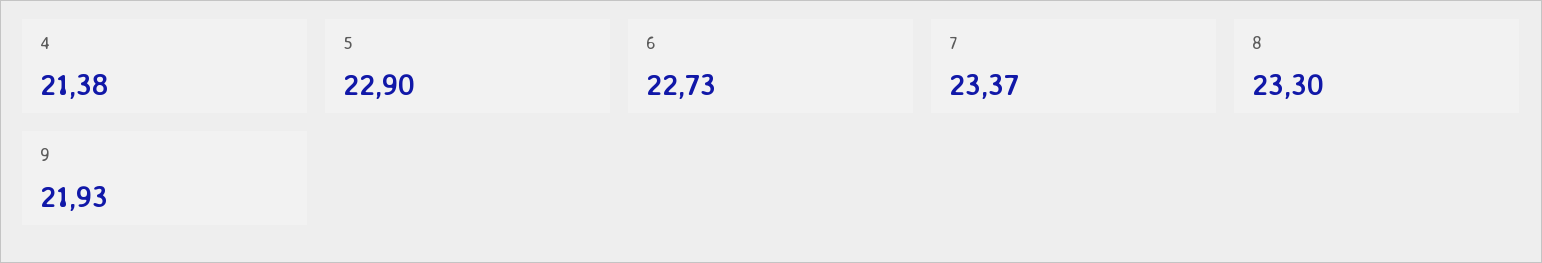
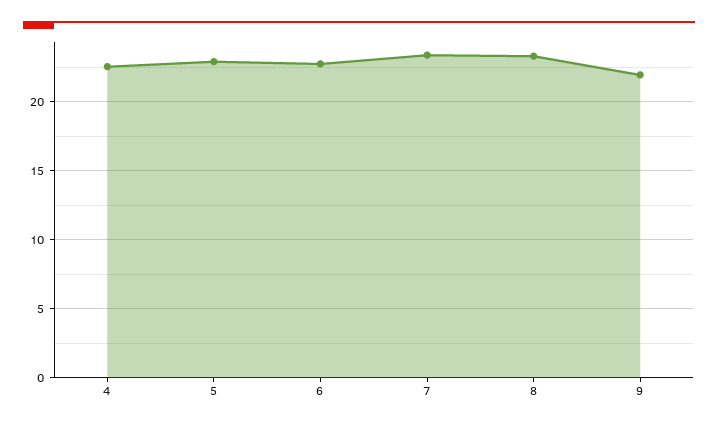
4: 21.38 -> 22.5

